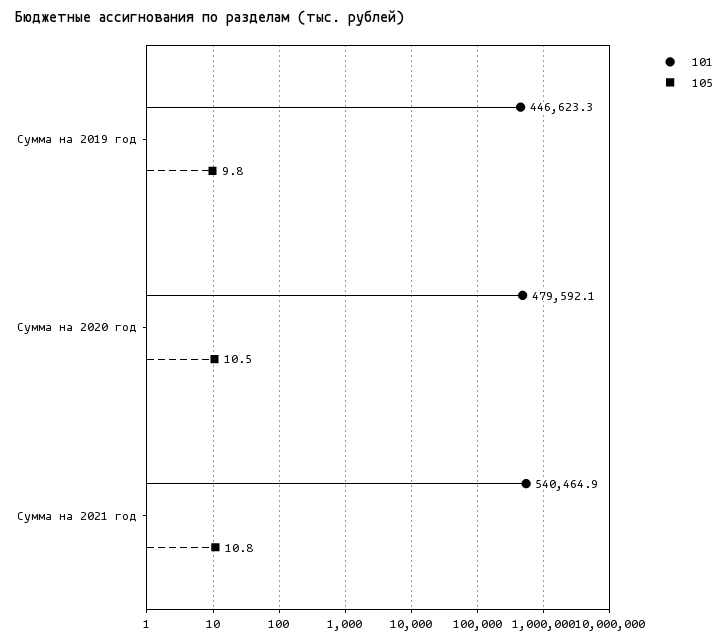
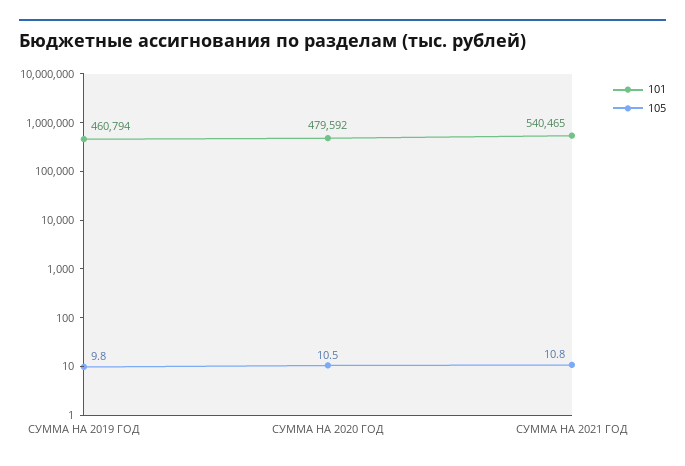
101, Сумма на 2019 год: 446623.3 -> 460794

